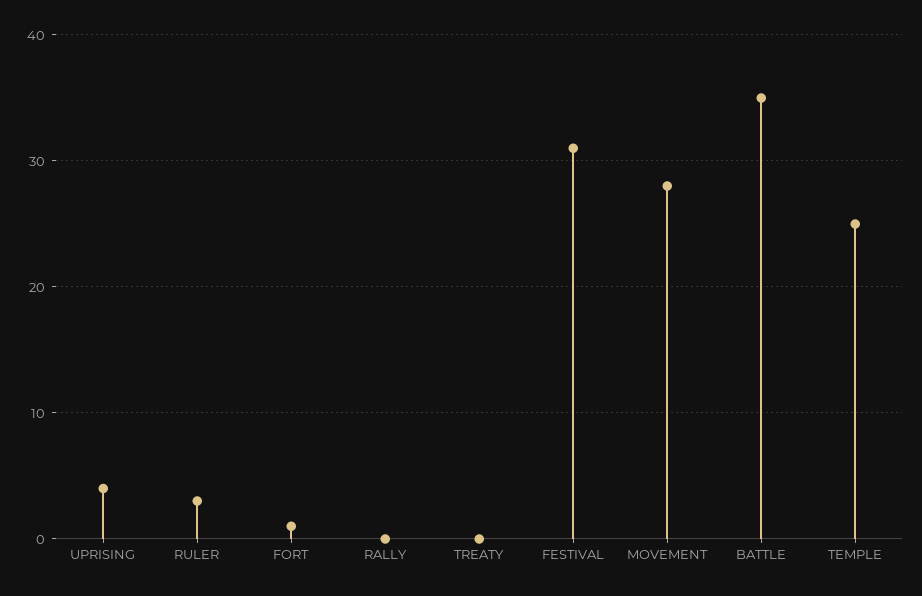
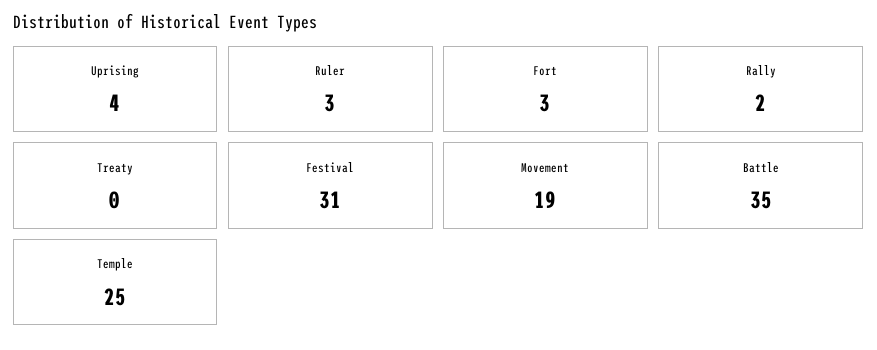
FORT: 1 -> 3
RALLY: 0 -> 2
MOVEMENT: 28 -> 19

